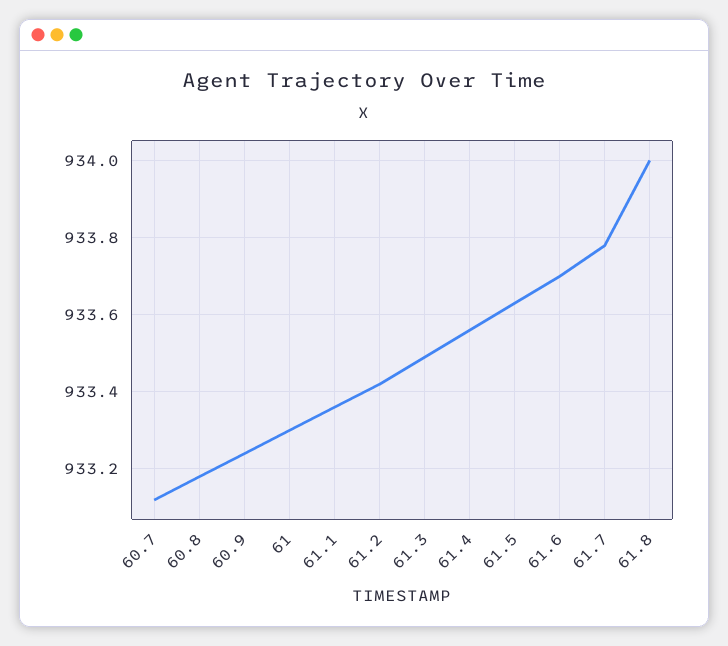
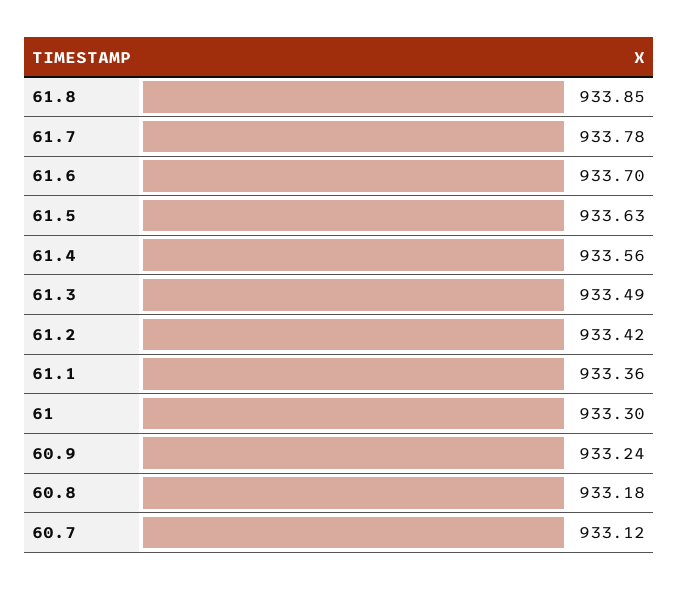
61.8: 934 -> 933.85

